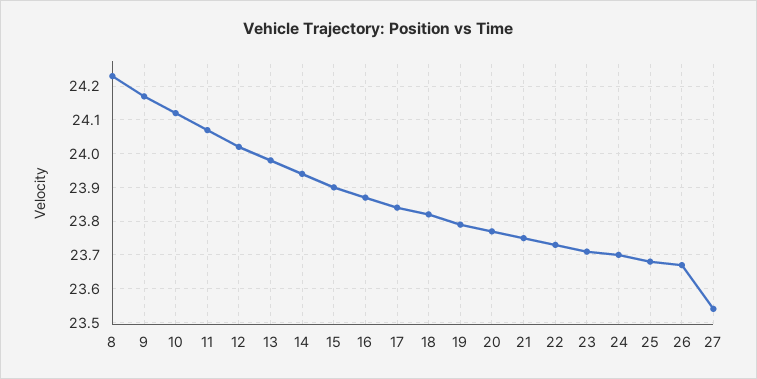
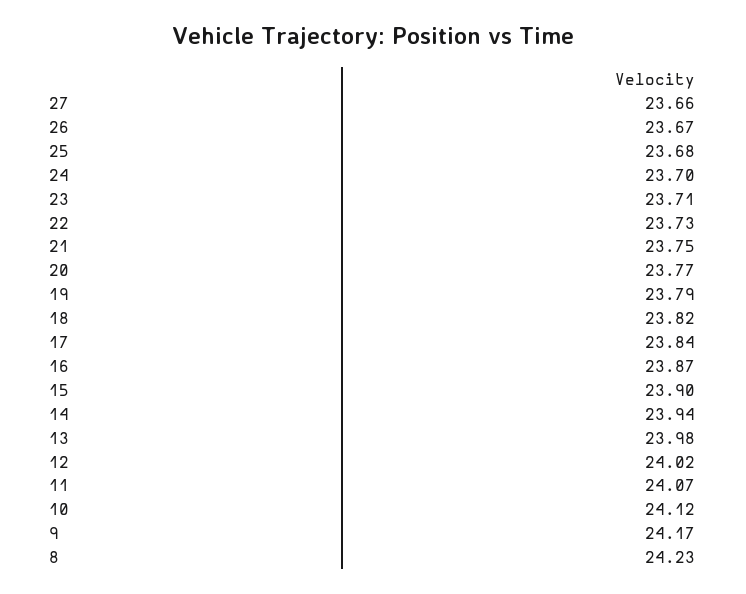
27: 23.55 -> 23.66

